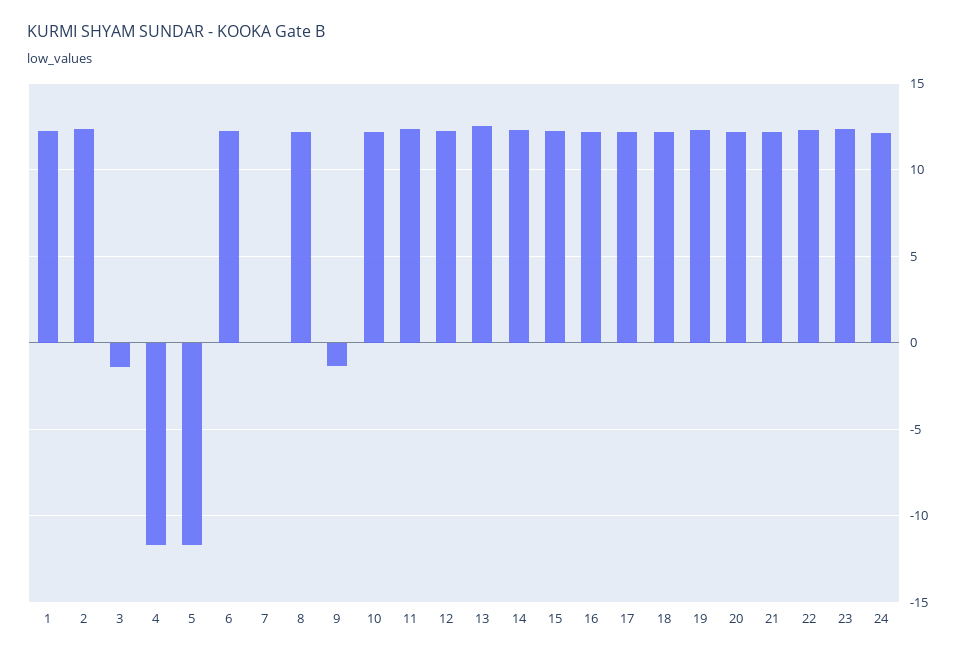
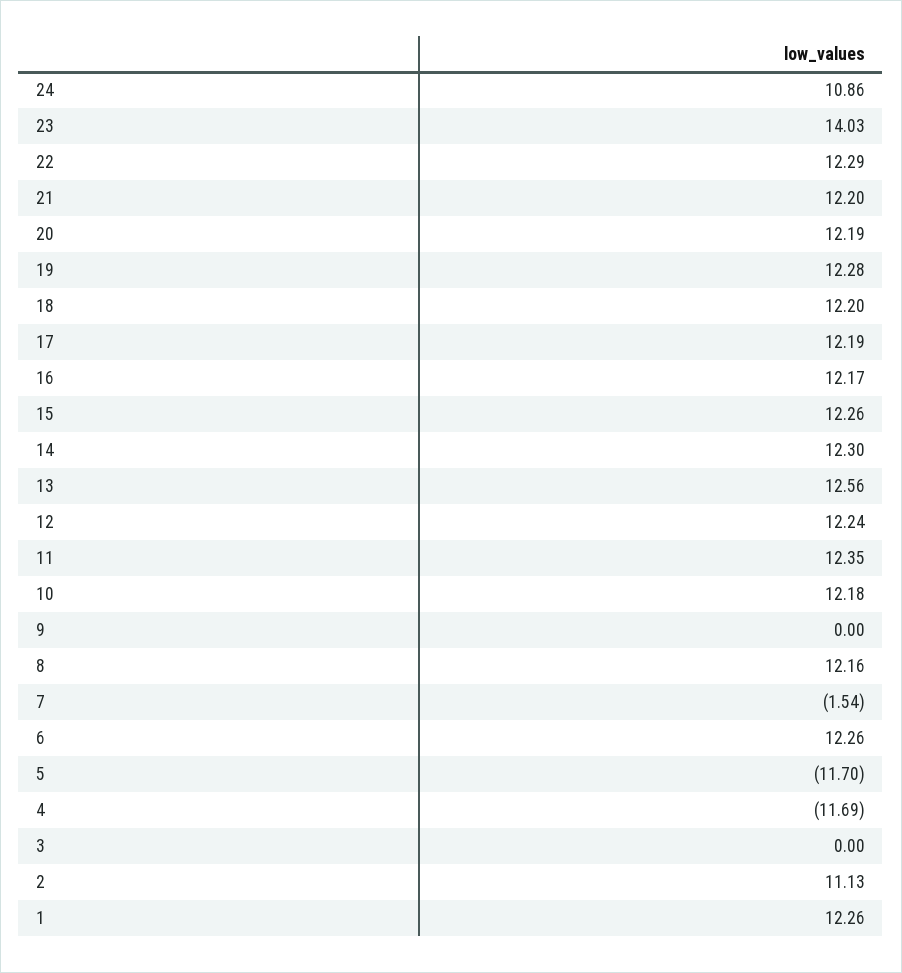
2: 12.5 -> 11.13
3: -1.5 -> 0
7: 0 -> -1.54
9: -1.5 -> 0
23: 12.5 -> 14.03
24: 12 -> 10.86

